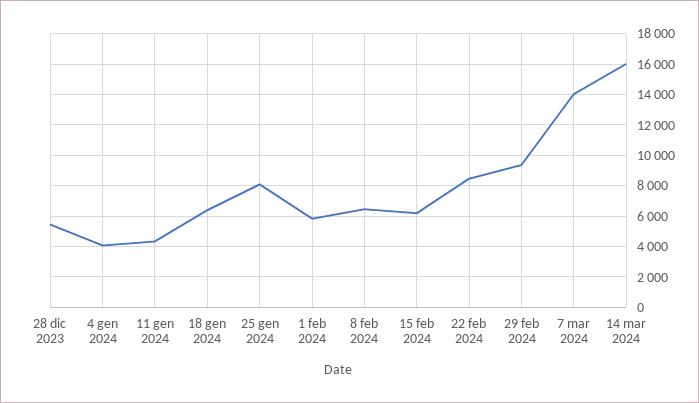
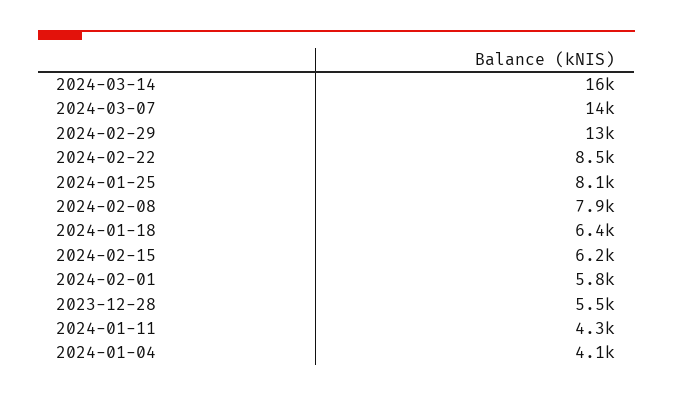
8 feb 2024: 6500 -> 7900
29 feb 2024: 9500 -> 13000

